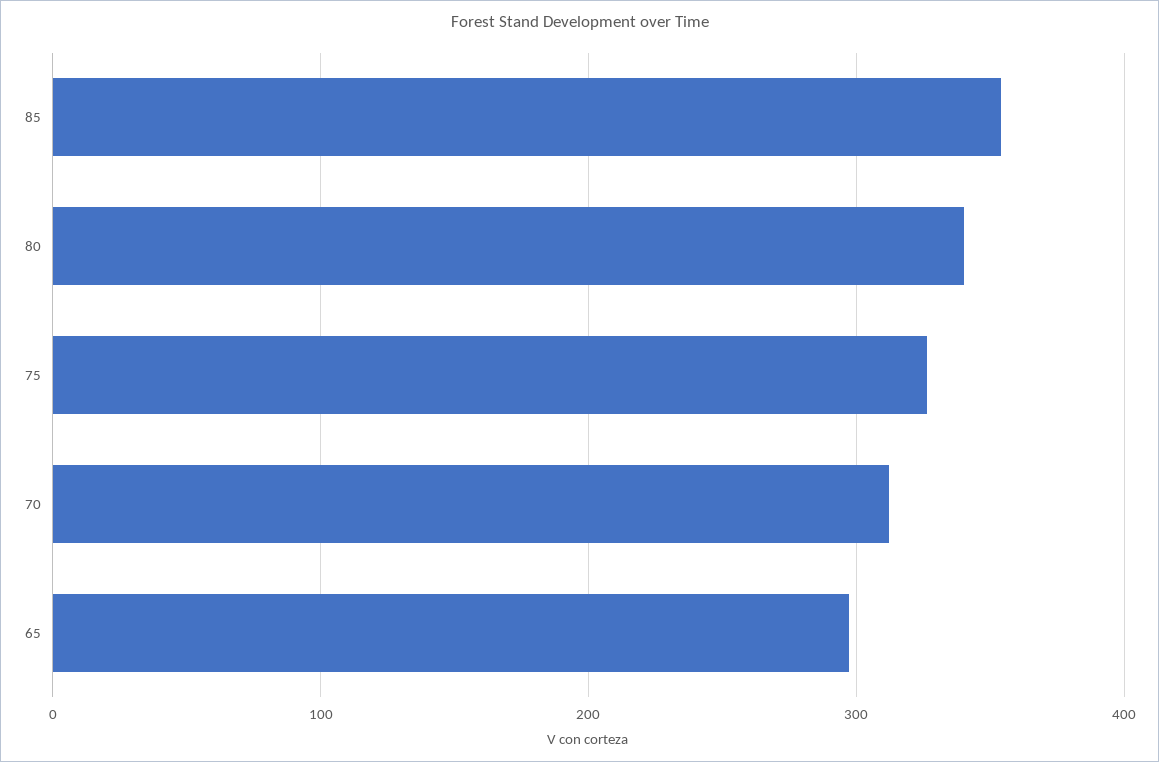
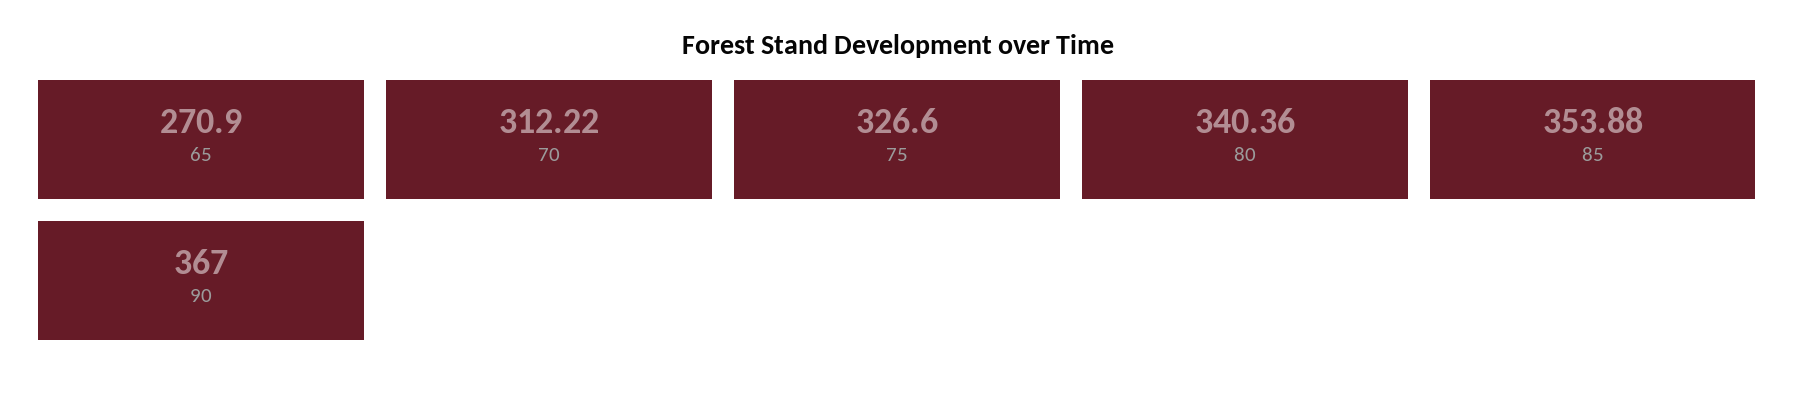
65: 300 -> 270.9
90: none -> 367

